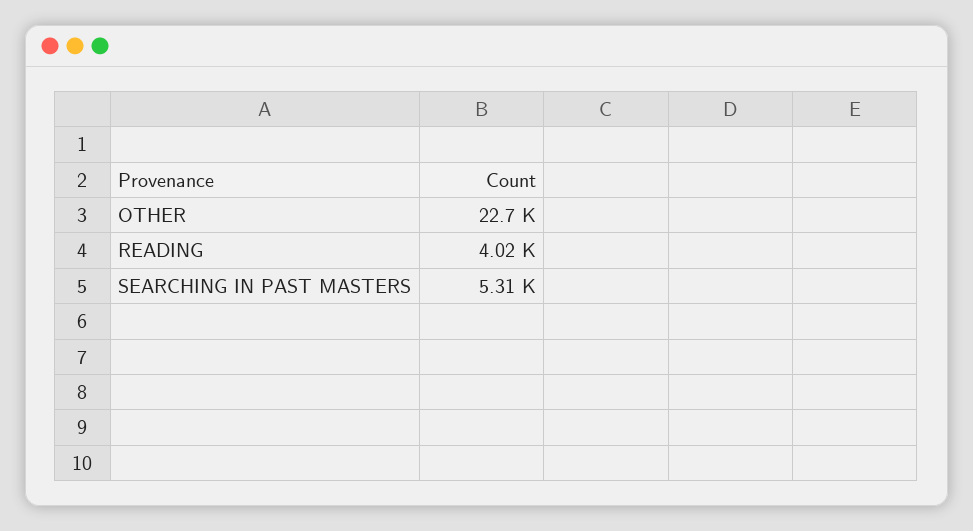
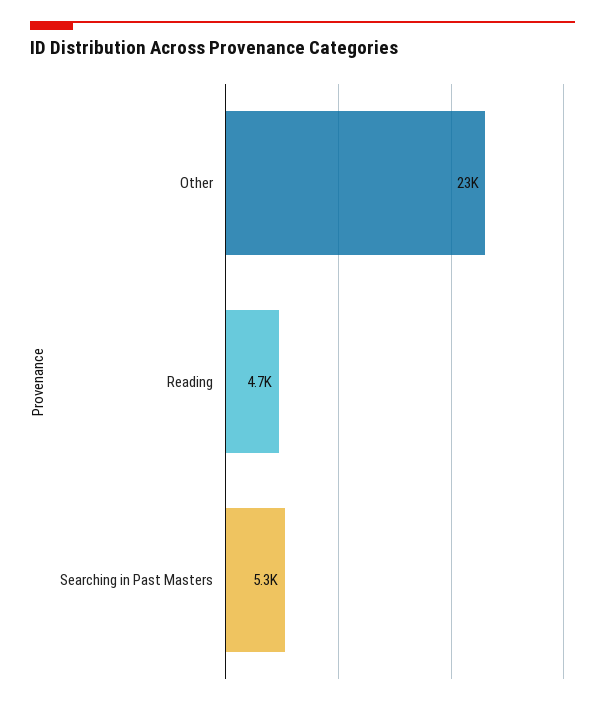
READING: 4020 -> 4700

